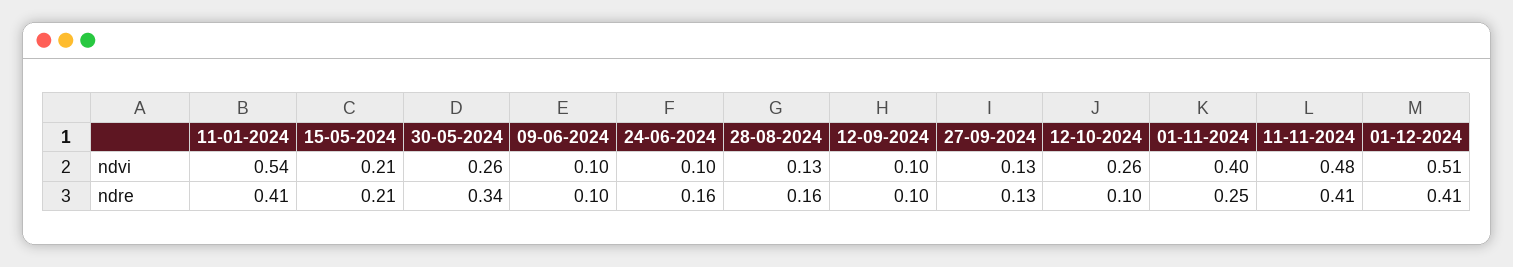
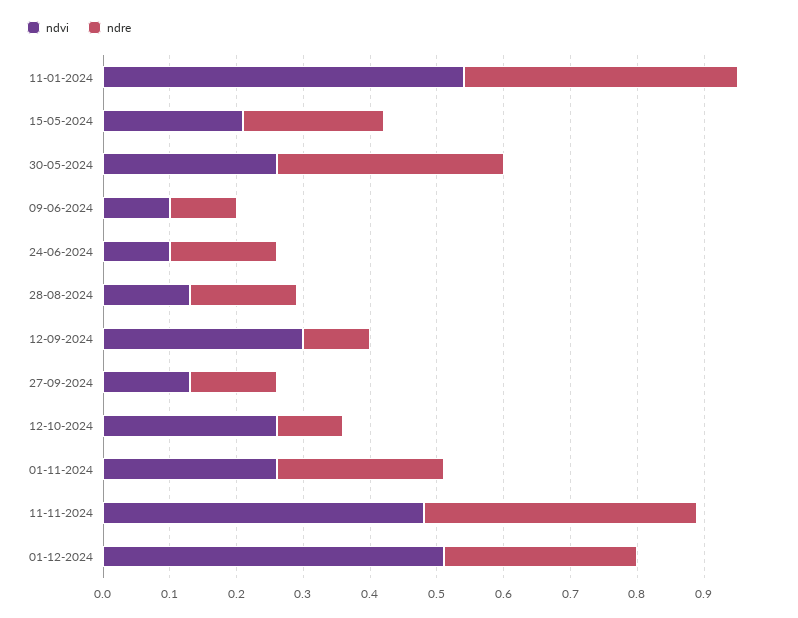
ndvi, 12-09-2024: 0.1 -> 0.3
ndvi, 01-11-2024: 0.4 -> 0.25
ndre, 01-12-2024: 0.41 -> 0.3

